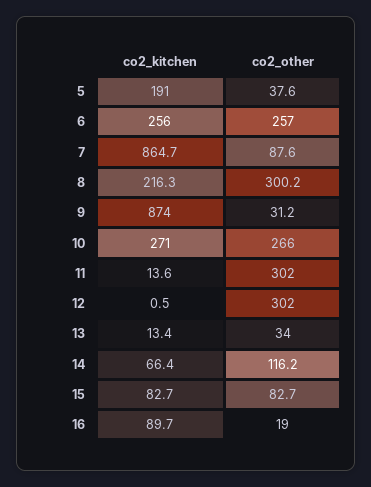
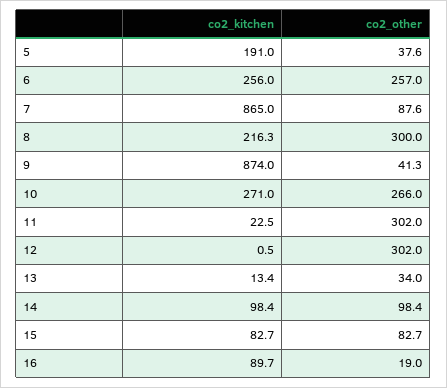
co2_kitchen, 7: 864.7 -> 865
co2_other, 8: 300.2 -> 300
co2_other, 9: 31.2 -> 41.3
co2_kitchen, 11: 13.6 -> 22.5
co2_kitchen, 14: 66.4 -> 98.4
co2_other, 14: 116.2 -> 98.4

